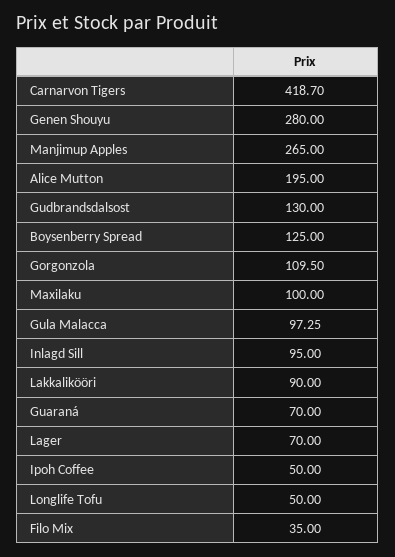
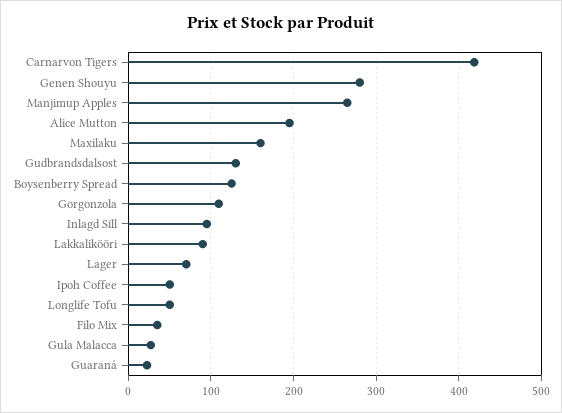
Maxilaku: 100 -> 160
Gula Malacca: 97.25 -> 30
Guaraná: 70 -> 20

